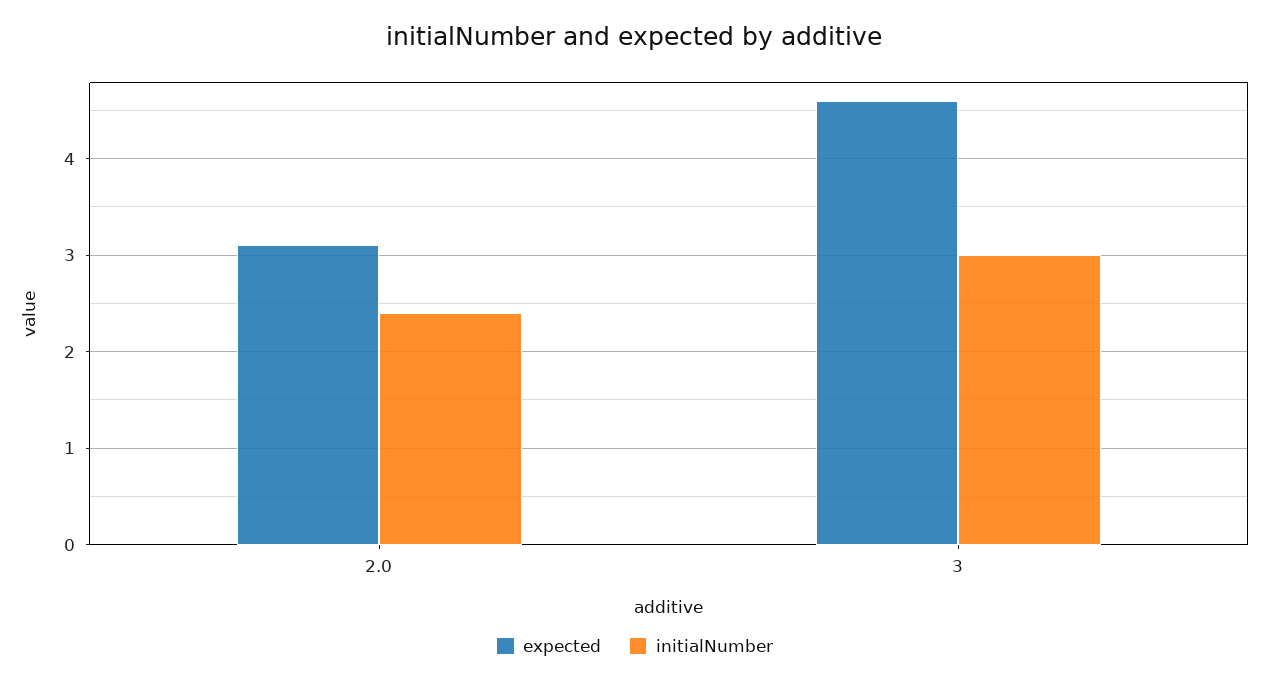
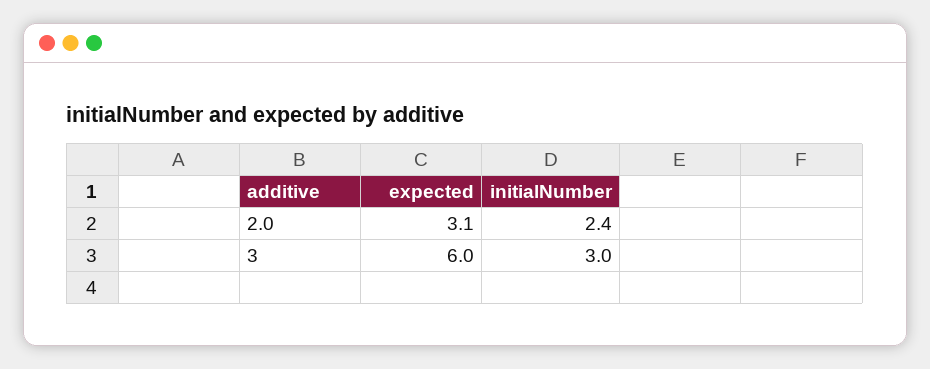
expected, 3: 4.6 -> 6

